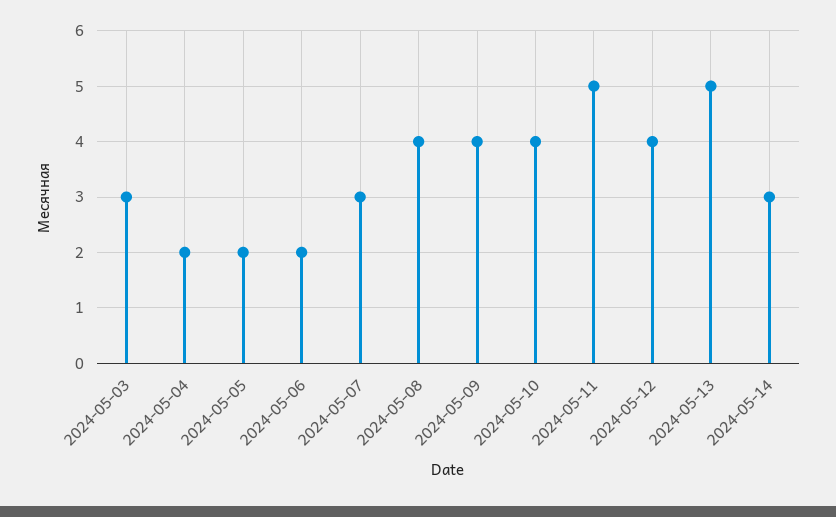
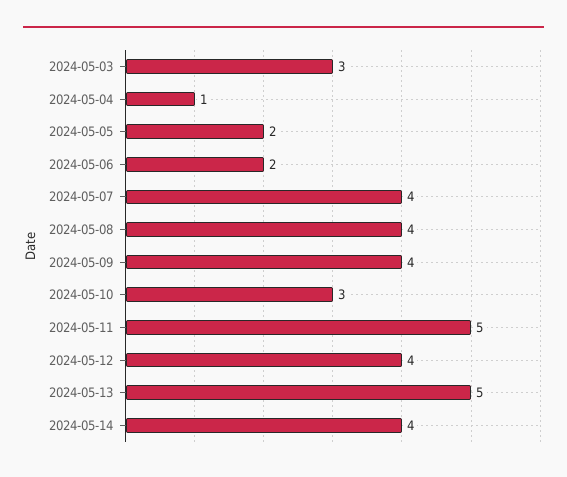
2024-05-04: 2 -> 1
2024-05-07: 3 -> 4
2024-05-10: 4 -> 3
2024-05-14: 3 -> 4

